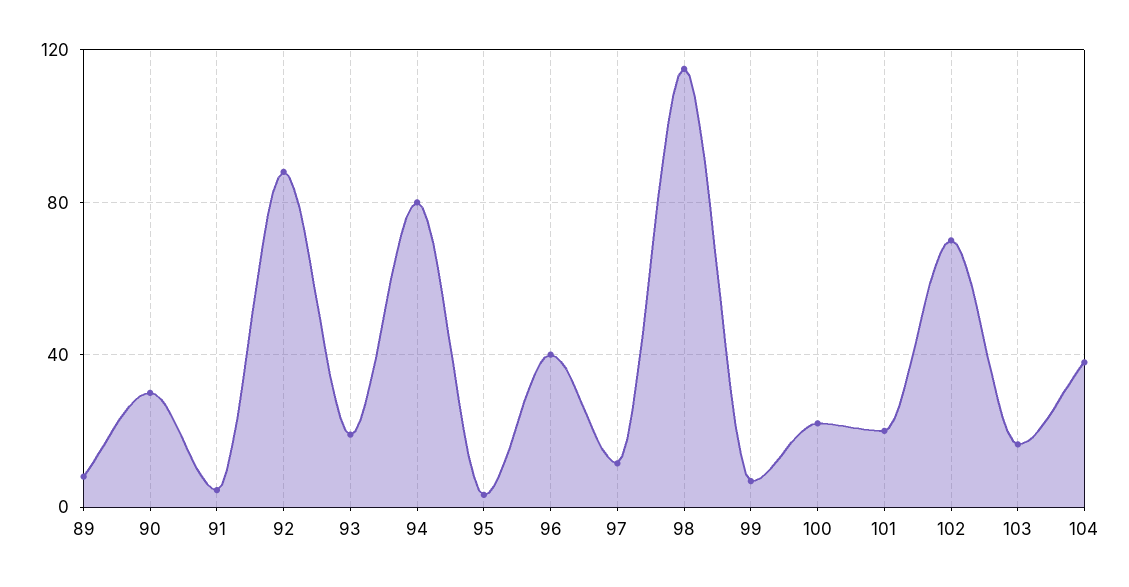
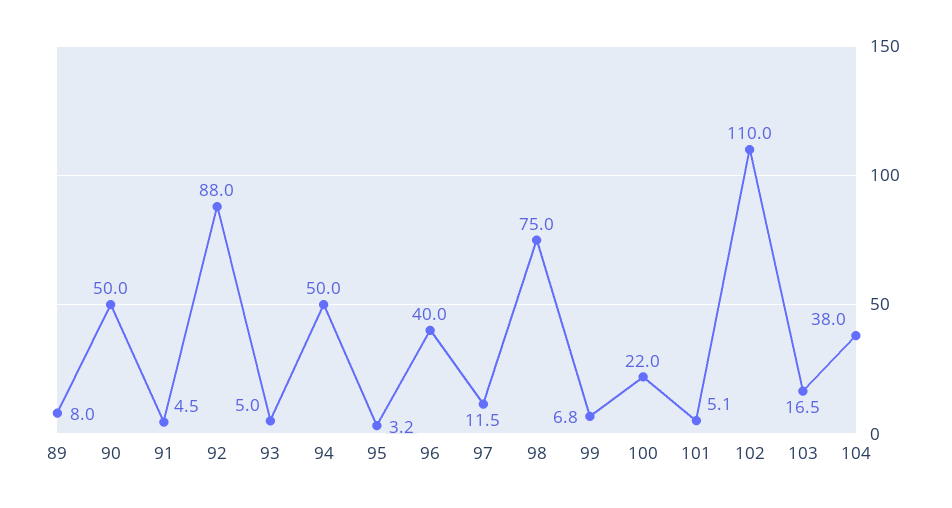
90: 30 -> 50
93: 20 -> 5
94: 80 -> 50
98: 115 -> 75
101: 20 -> 5.1
102: 70 -> 110

